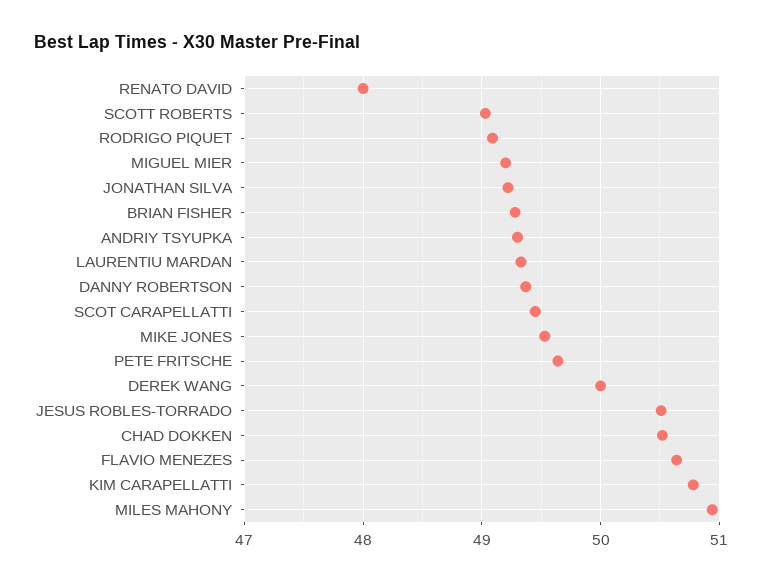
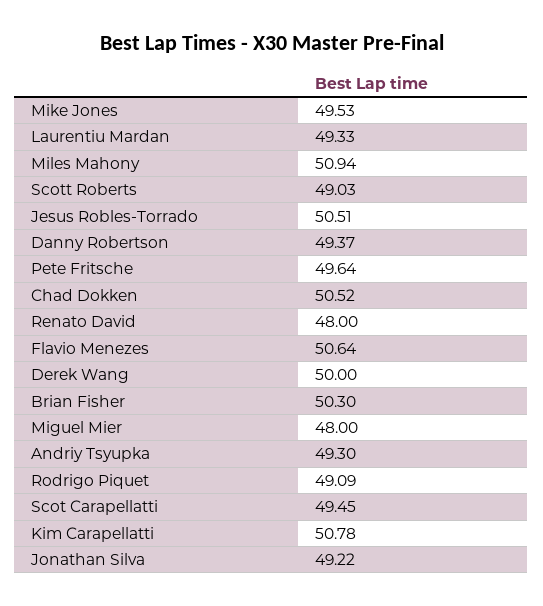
MIGUEL MIER: 49.2 -> 48
BRIAN FISHER: 49.3 -> 50.3

